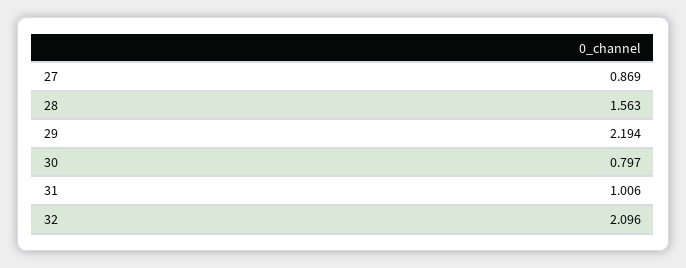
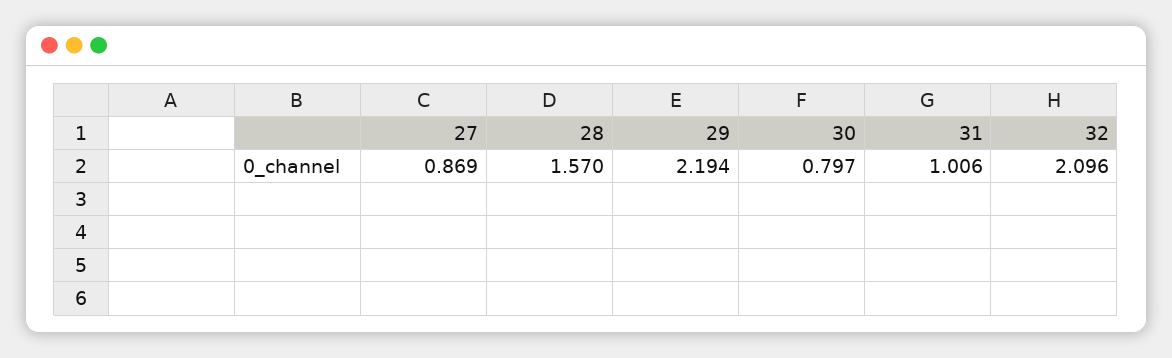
28: 1.563 -> 1.57

